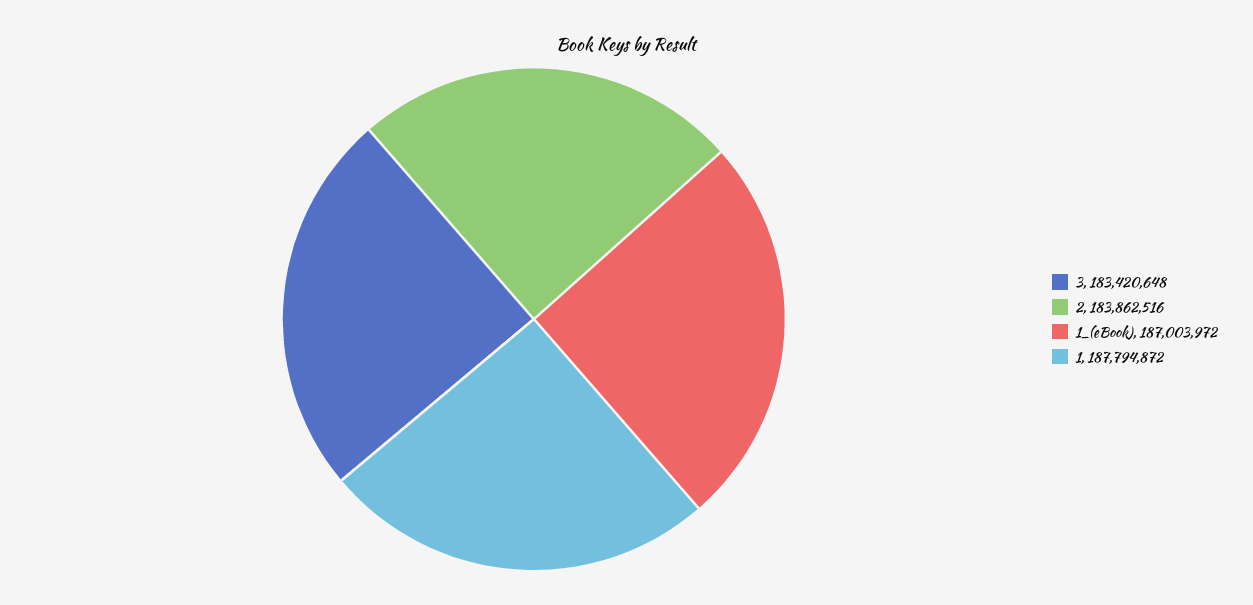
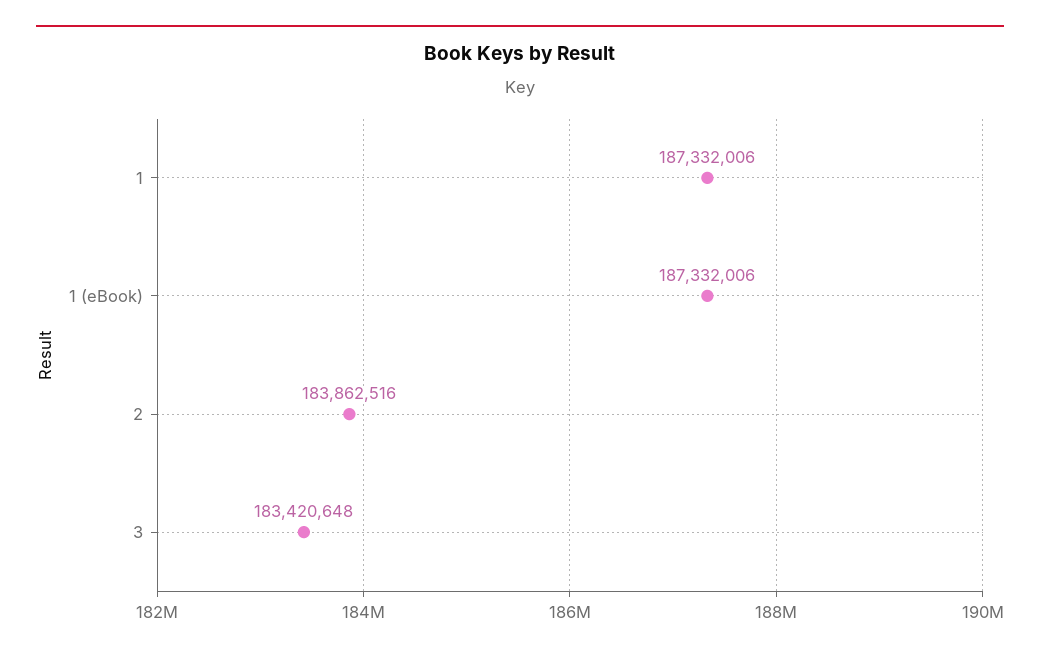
1_(eBook): 187003972 -> 187332006
1: 187794872 -> 187332006

